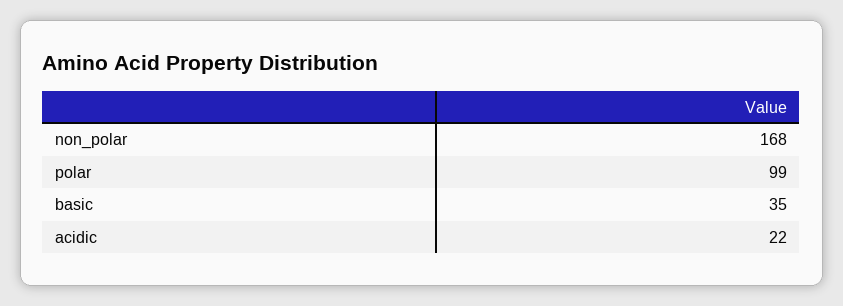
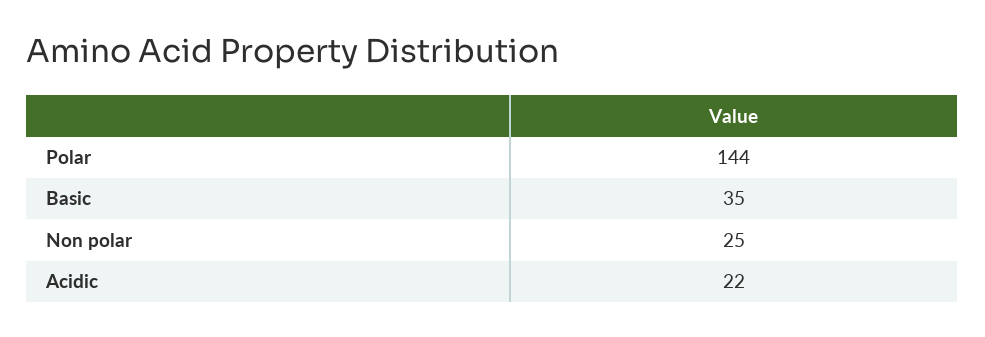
non_polar: 168 -> 25
polar: 99 -> 144

